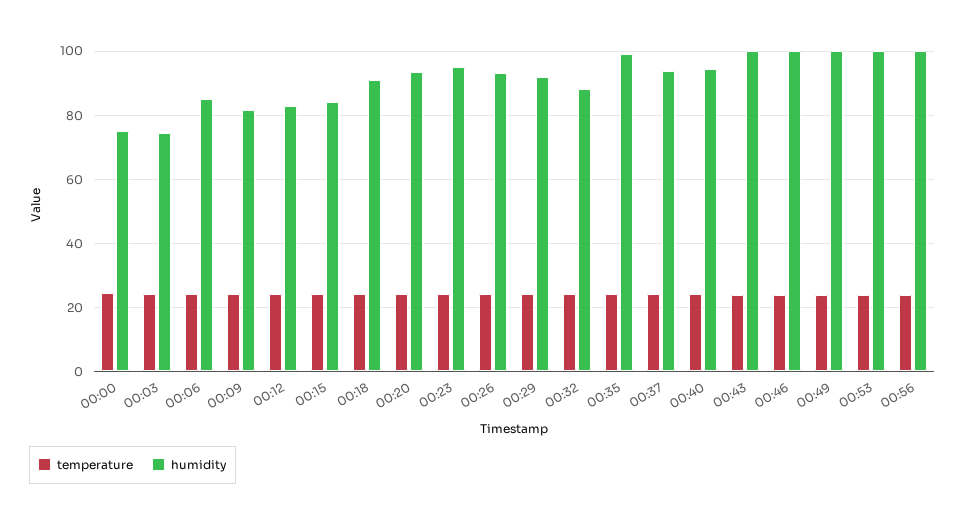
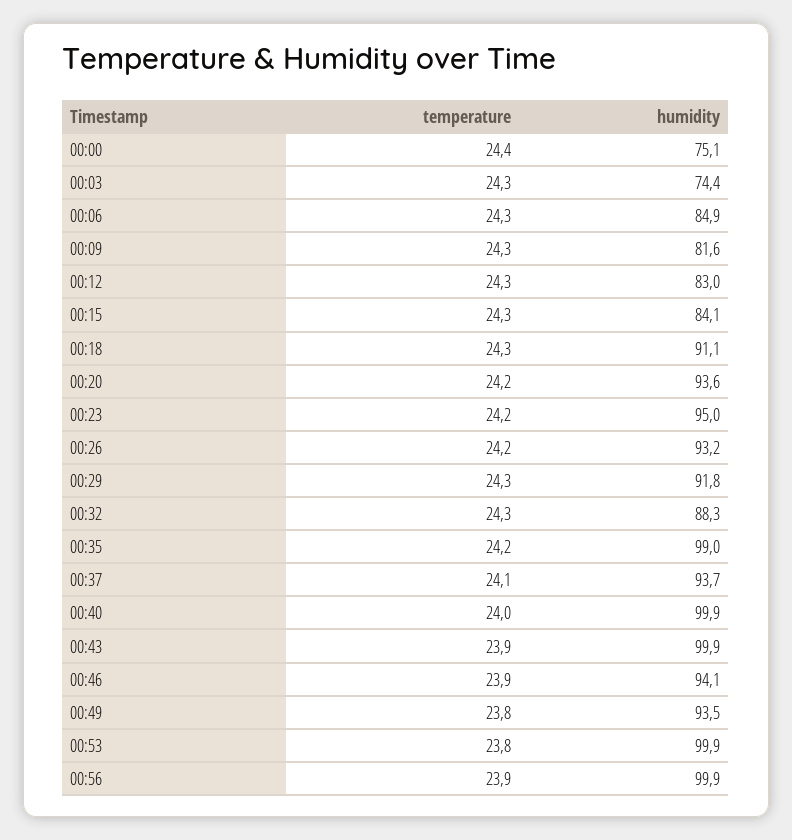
humidity, 00:40: 94 -> 99.9
humidity, 00:46: 100 -> 94.1
humidity, 00:49: 100 -> 93.5

